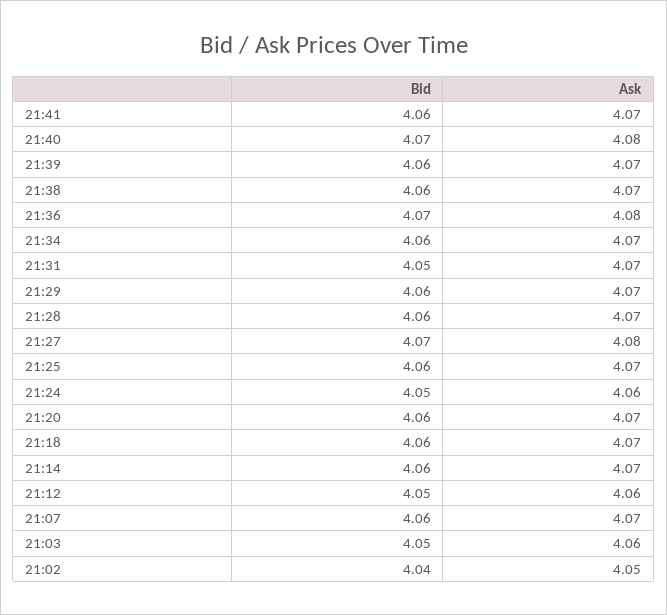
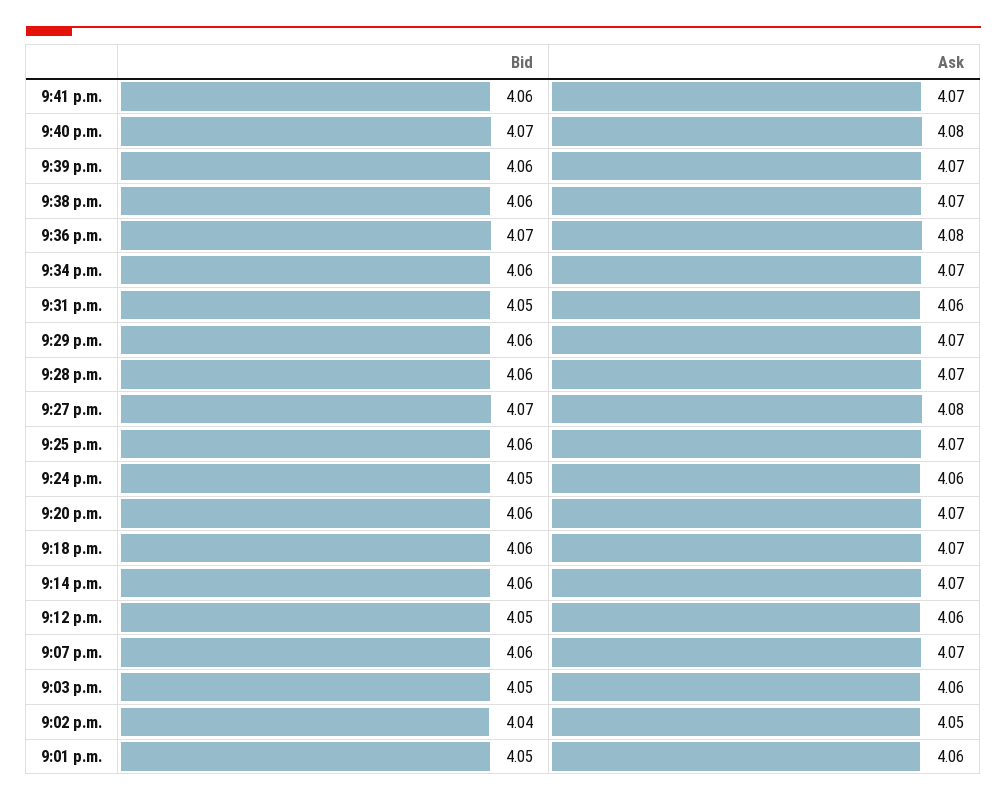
Ask, 21:31: 4.07 -> 4.06
Bid, 9:01 p.m.: none -> 4.05
Ask, 9:01 p.m.: none -> 4.06

